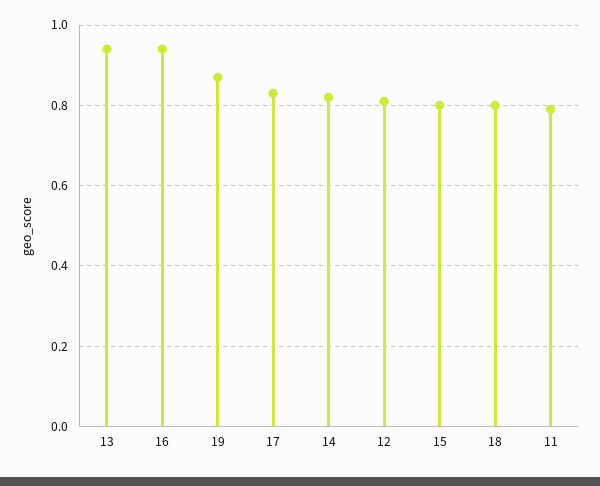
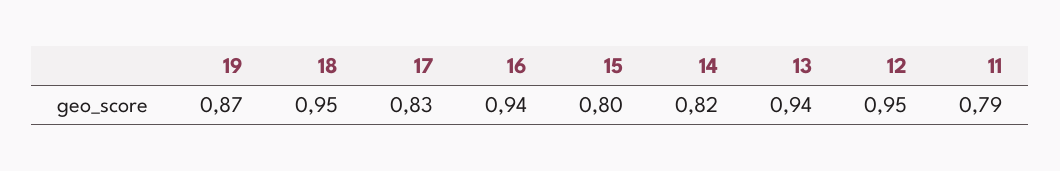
12: 0.8 -> 0.95
18: 0.8 -> 0.95

